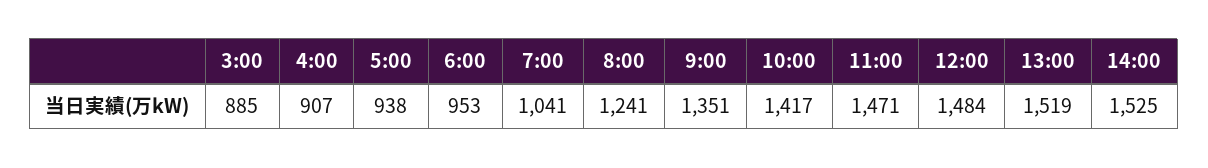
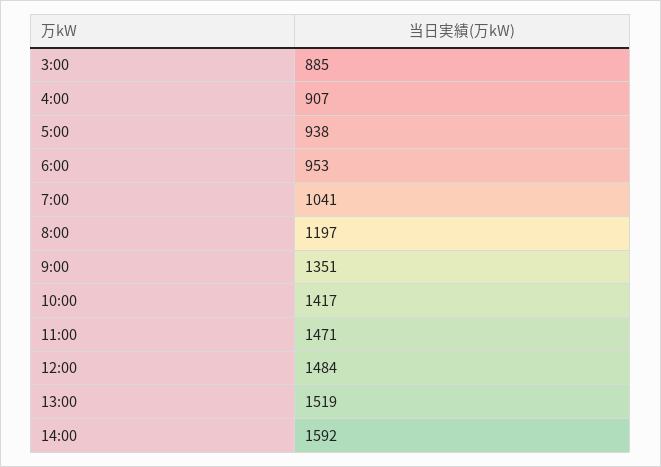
8:00: 1241 -> 1197
14:00: 1525 -> 1592

